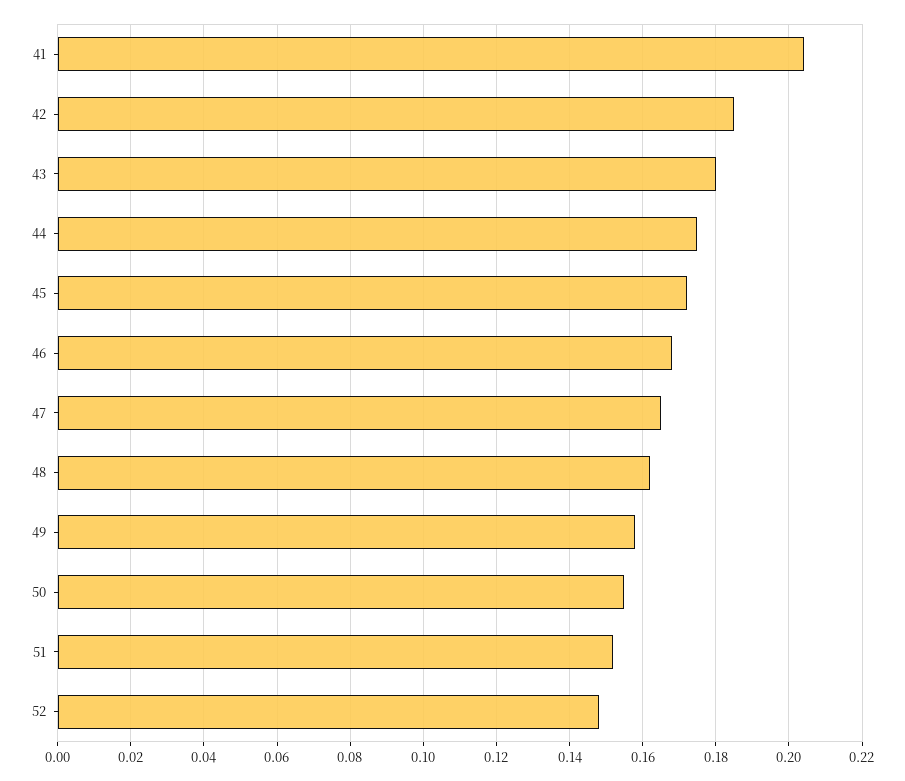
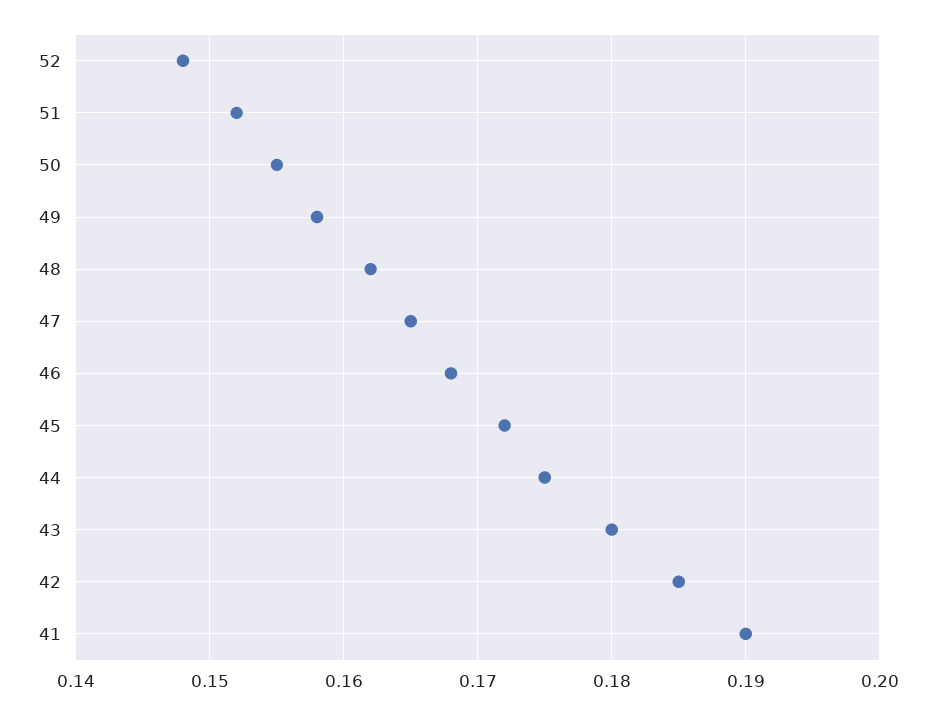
41: 0.205 -> 0.19

